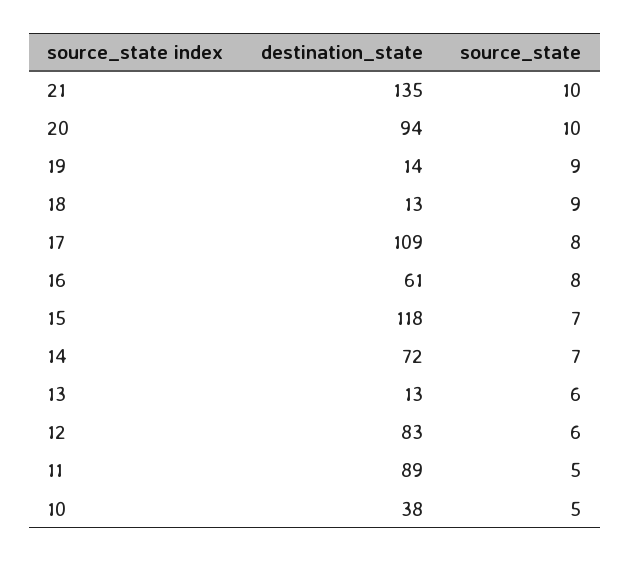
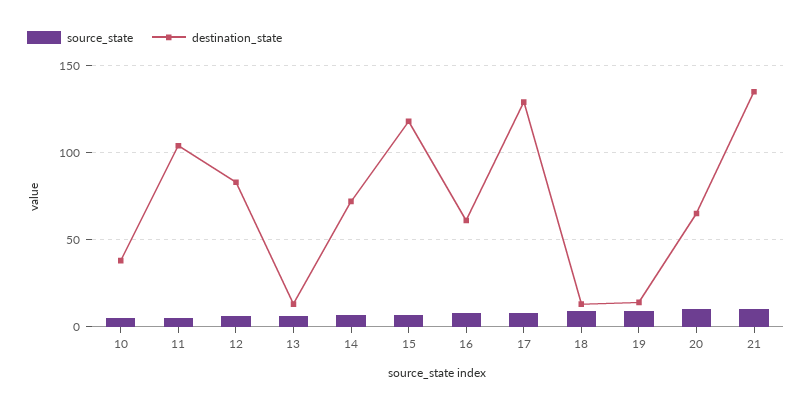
destination_state, 20: 94 -> 65
destination_state, 17: 109 -> 130
destination_state, 11: 89 -> 105

